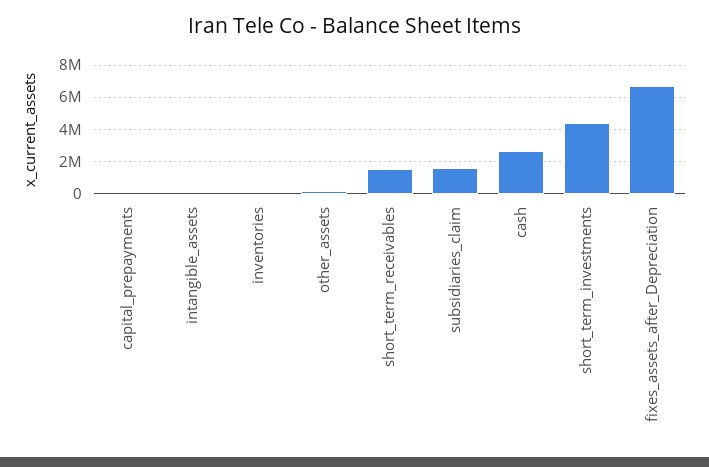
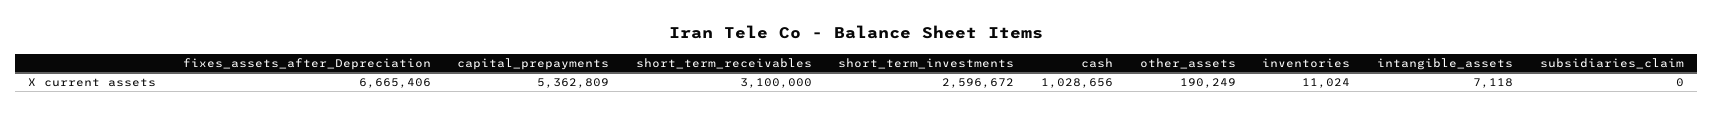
capital_prepayments: 0 -> 5362809
short_term_receivables: 1500000 -> 3100000
subsidiaries_claim: 1500000 -> 0
cash: 2500000 -> 1028656
short_term_investments: 4500000 -> 2596672

